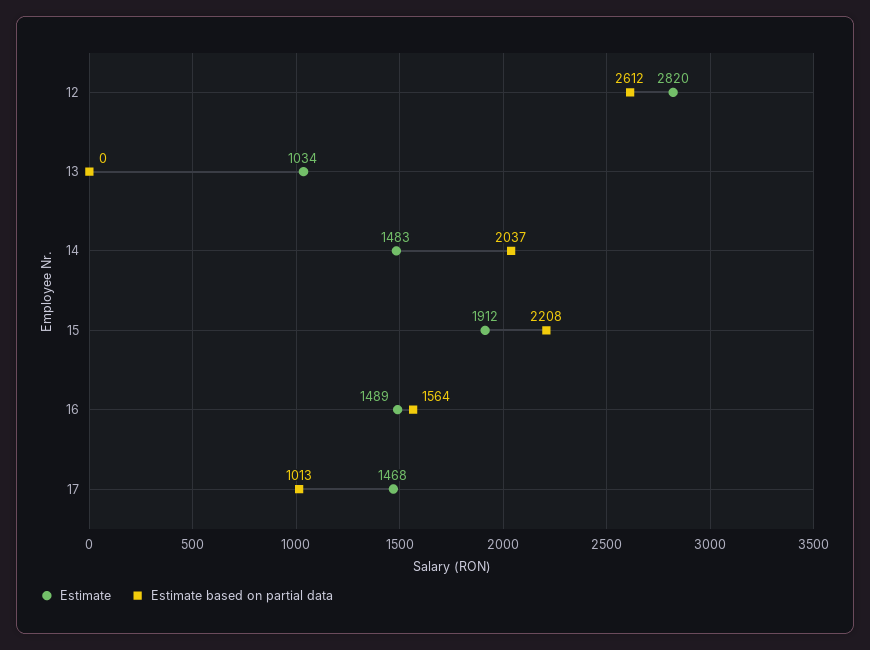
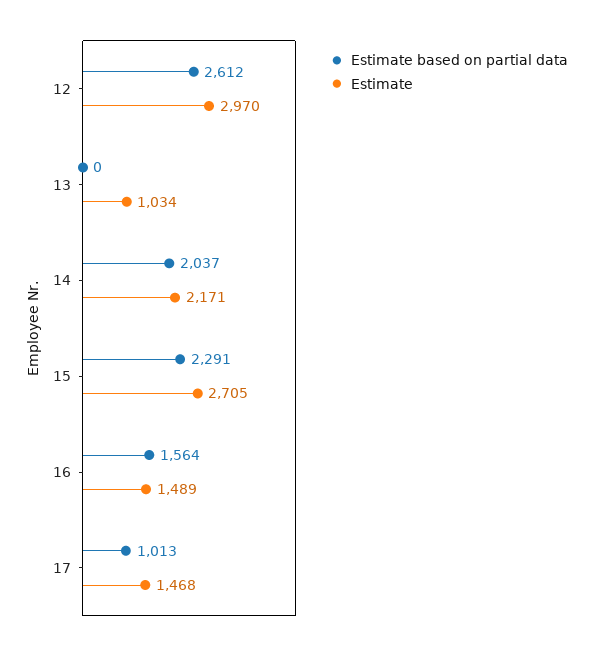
Estimate, 12: 2820 -> 2970
Estimate, 14: 1483 -> 2171
Estimate, 15: 1912 -> 2705
Estimate based on partial data, 15: 2208 -> 2291

